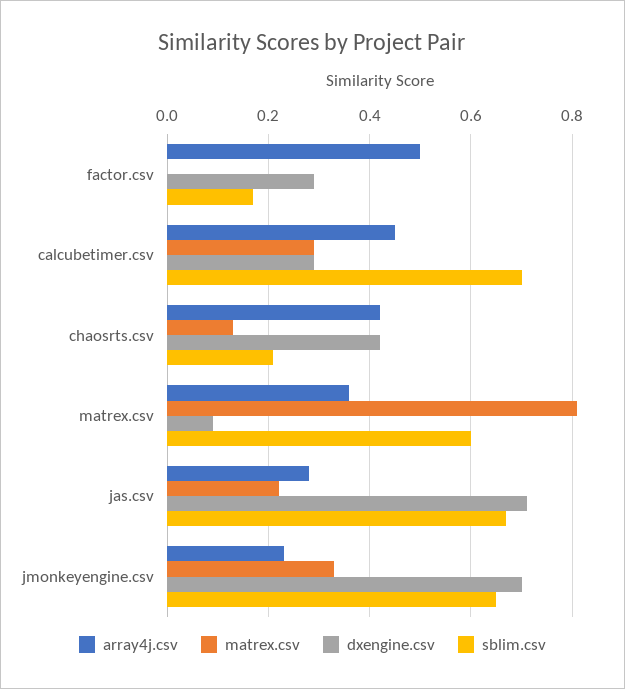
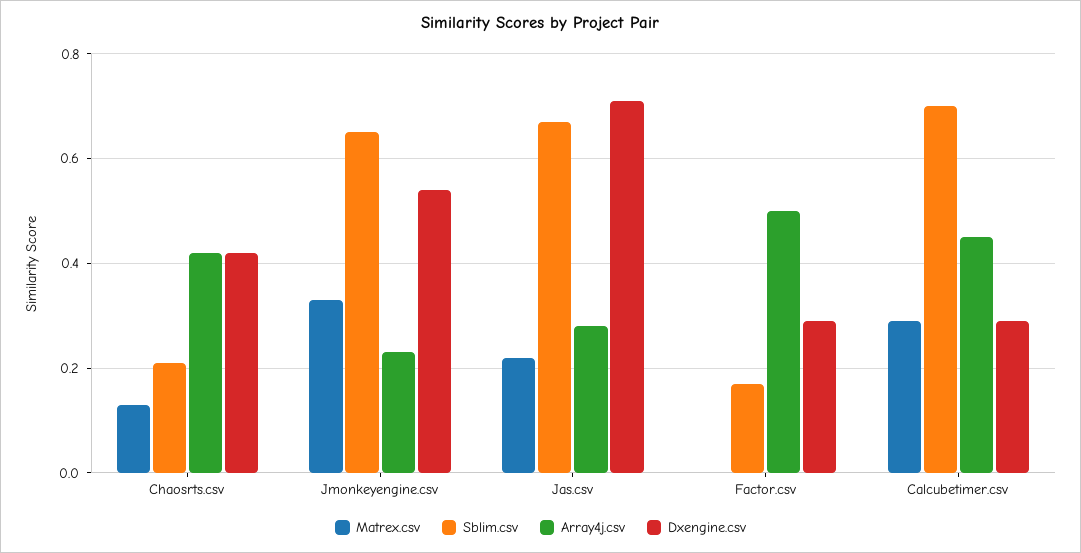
array4j.csv, matrex.csv: 0.35 -> none
matrex.csv, matrex.csv: 0.8 -> none
dxengine.csv, matrex.csv: 0.1 -> none
sblim.csv, matrex.csv: 0.6 -> none
dxengine.csv, jmonkeyengine.csv: 0.7 -> 0.55

